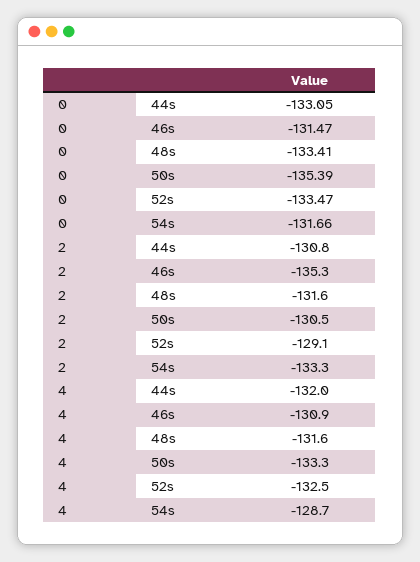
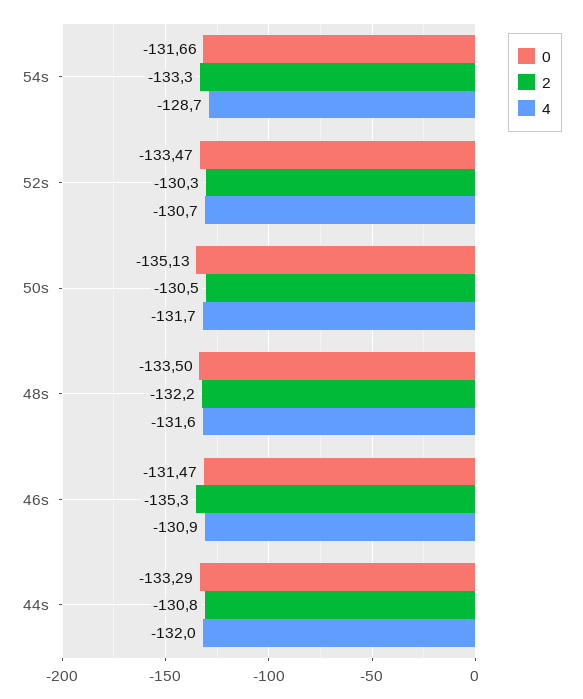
0, 44s: -133.05 -> -133.29
0, 48s: -133.41 -> -133.5
0, 50s: -135.39 -> -135.13
2, 48s: -131.6 -> -132.2
2, 52s: -129.1 -> -130.3
4, 50s: -133.3 -> -131.7
4, 52s: -132.5 -> -130.7

